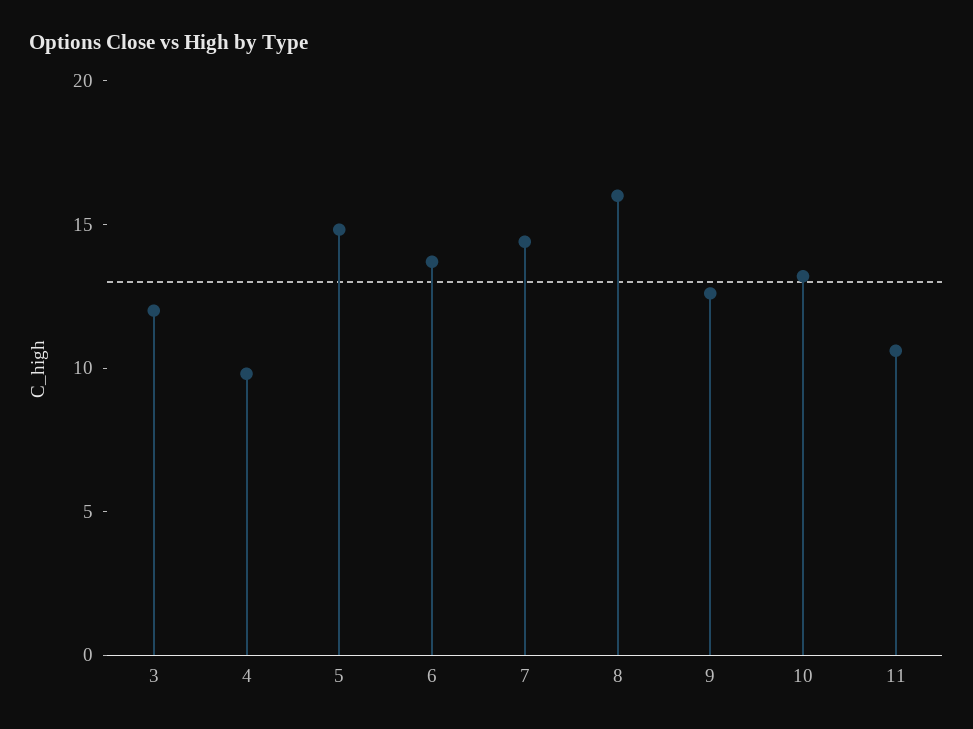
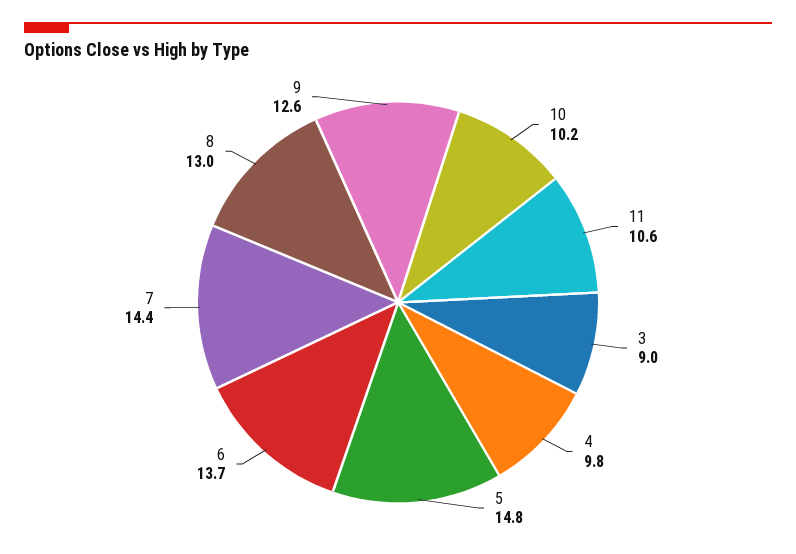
3: 12 -> 9
8: 16 -> 13
10: 13 -> 10.2

